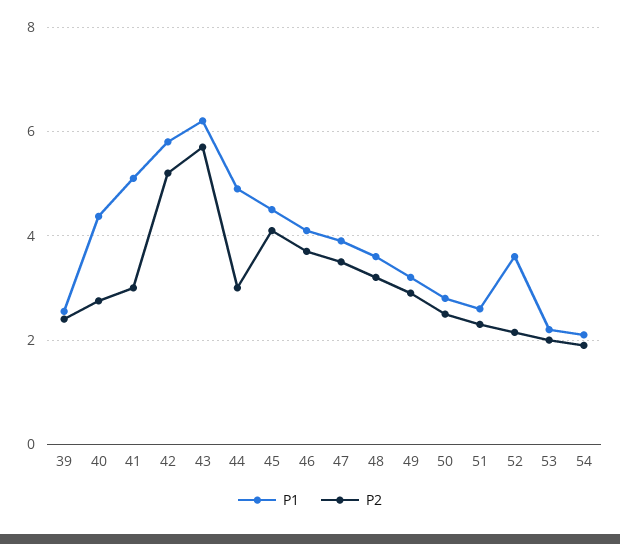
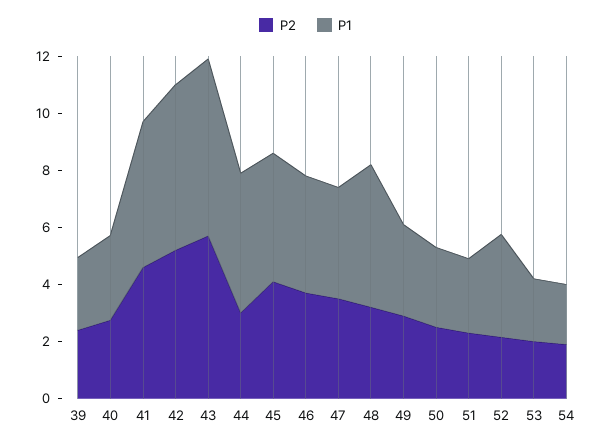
P1, 40: 4.4 -> 3
P2, 41: 3 -> 4.5
P1, 48: 3.6 -> 5

